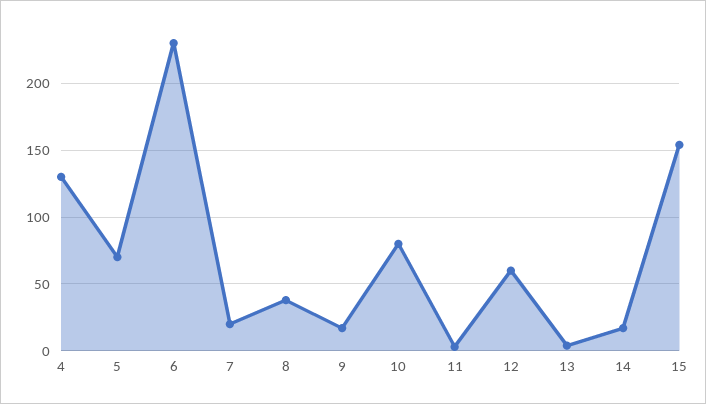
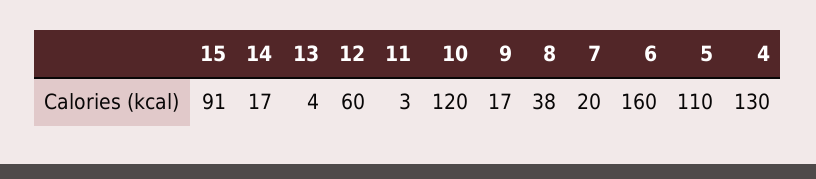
5: 70 -> 110
6: 230 -> 160
10: 80 -> 120
15: 155 -> 91

